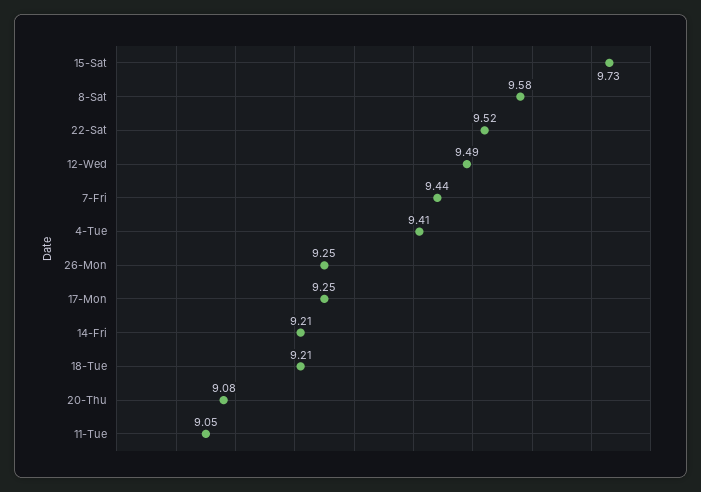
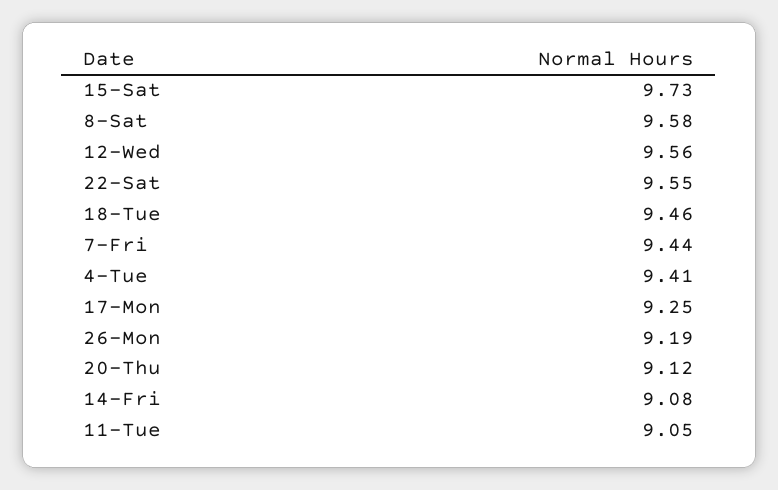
22-Sat: 9.52 -> 9.55
12-Wed: 9.49 -> 9.56
26-Mon: 9.25 -> 9.19
14-Fri: 9.21 -> 9.08
18-Tue: 9.21 -> 9.46
20-Thu: 9.08 -> 9.12

